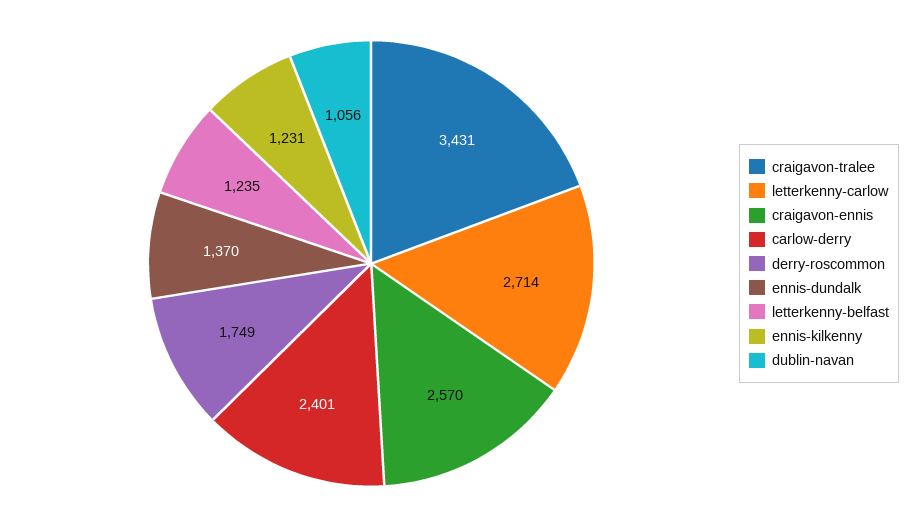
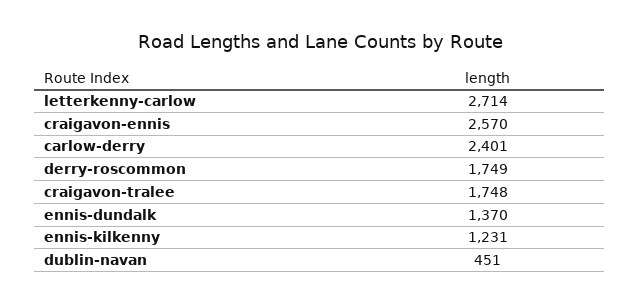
craigavon-tralee: 3431 -> 1748
letterkenny-belfast: 1235 -> none
dublin-navan: 1056 -> 451

